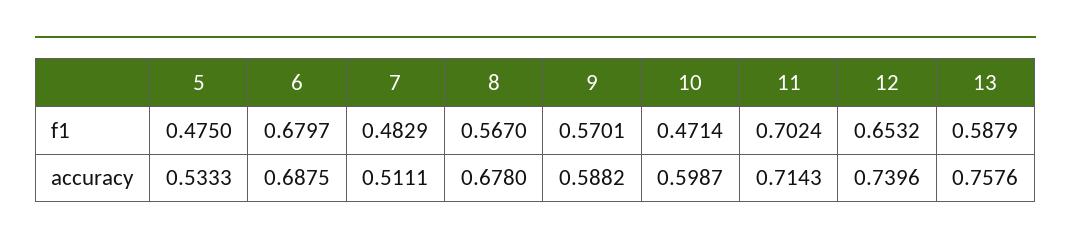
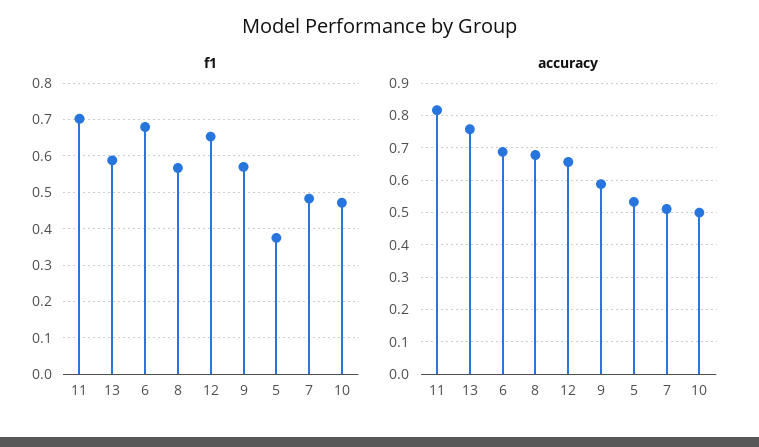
f1, 5: 0.475 -> 0.38
accuracy, 10: 0.5987 -> 0.5
accuracy, 11: 0.7143 -> 0.82
accuracy, 12: 0.7396 -> 0.66

